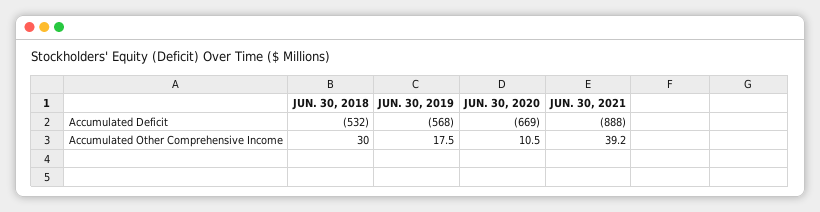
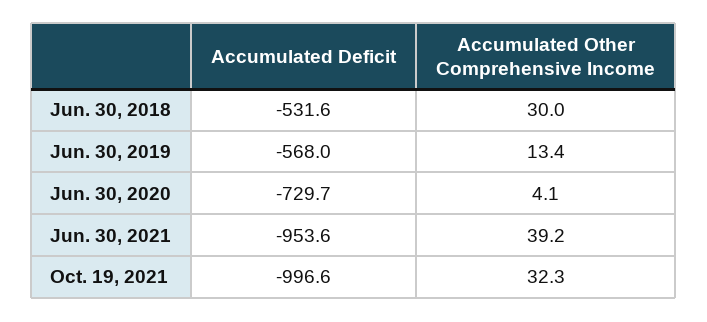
JUN. 30, 2020, Accumulated Deficit: -669 -> -729.7
JUN. 30, 2021, Accumulated Deficit: -888 -> -953.6
JUN. 30, 2019, Accumulated Other Comprehensive Income: 17.5 -> 13.4
JUN. 30, 2020, Accumulated Other Comprehensive Income: 10.5 -> 4.1
Oct. 19, 2021, Accumulated Deficit: none -> -996.6
Oct. 19, 2021, Accumulated Other Comprehensive Income: none -> 32.3

